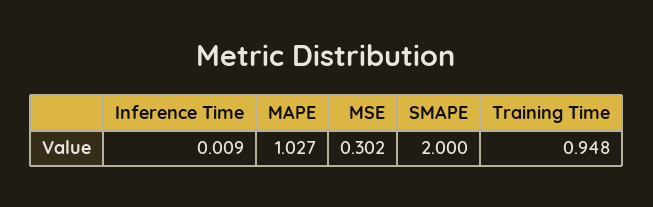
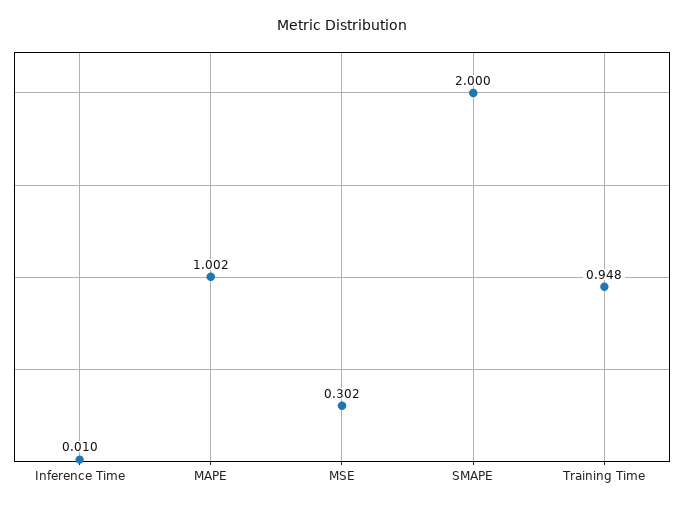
Inference Time: 0.009 -> 0.01
MAPE: 1.027 -> 1.002

